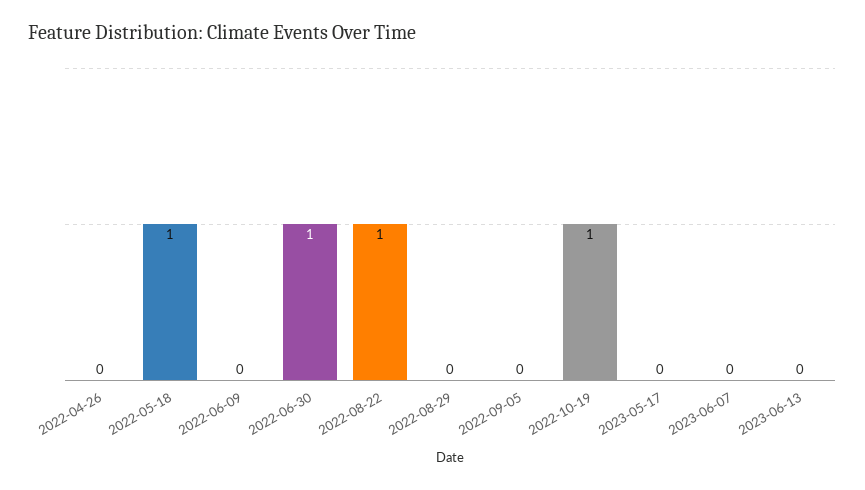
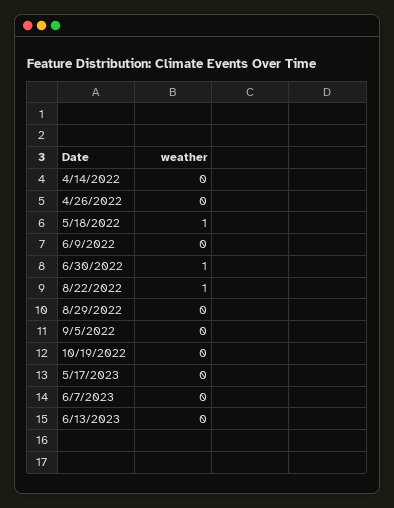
2022-10-19: 1 -> 0
4/14/2022: none -> 0

